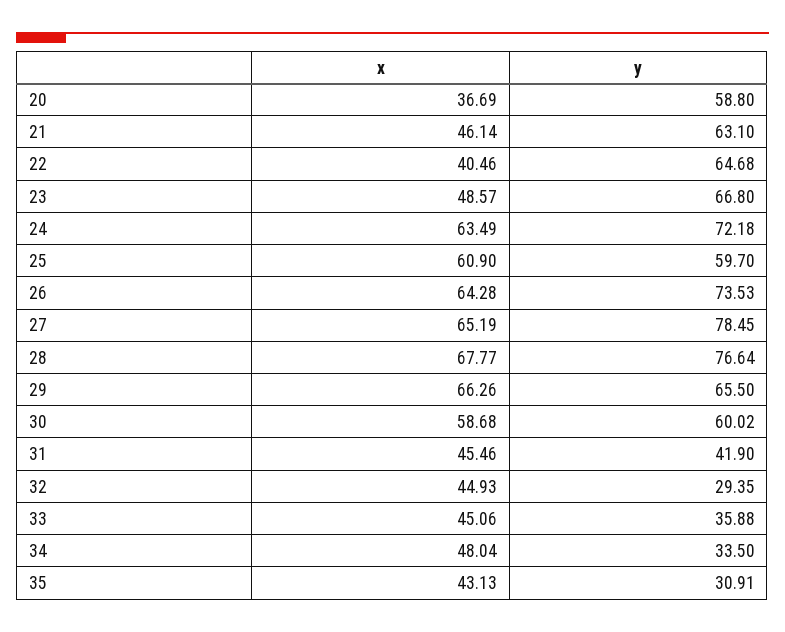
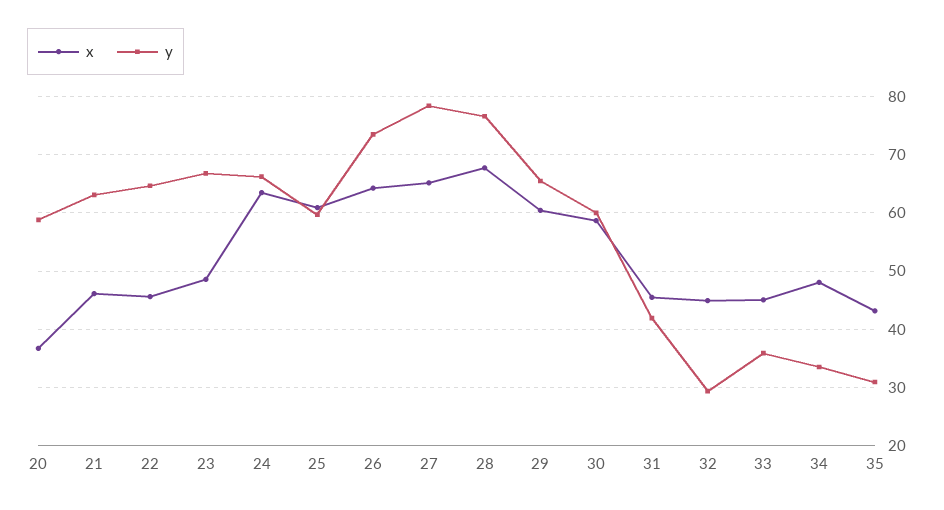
x, 22: 40.46 -> 46
y, 24: 72.18 -> 66
x, 29: 66.26 -> 60

